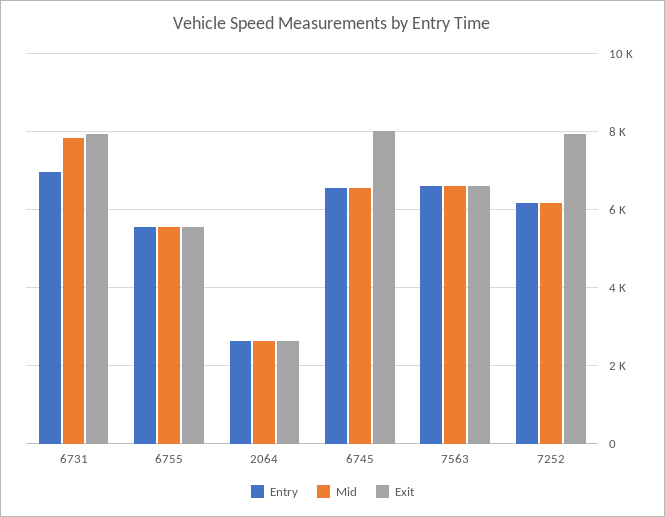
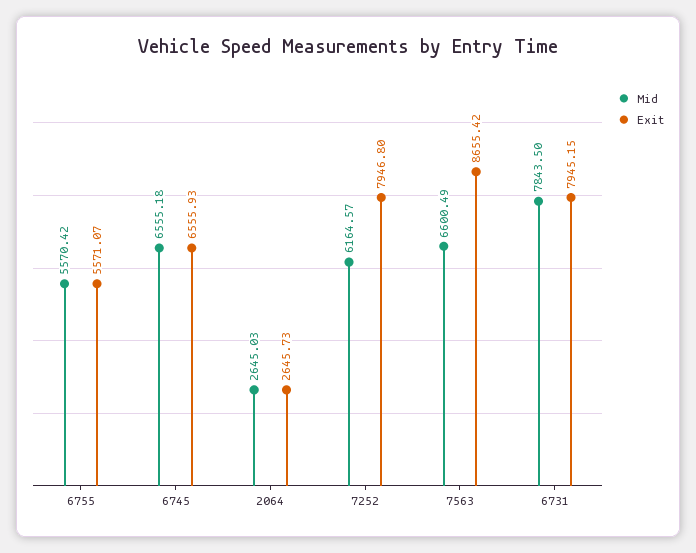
Entry, 6731: 7000 -> none
Entry, 6755: 5600 -> none
Entry, 2064: 2600 -> none
Entry, 6745: 6600 -> none
Exit, 6745: 8000 -> 6555.93
Entry, 7563: 6600 -> none
Exit, 7563: 6600 -> 8655.42
Entry, 7252: 6200 -> none

